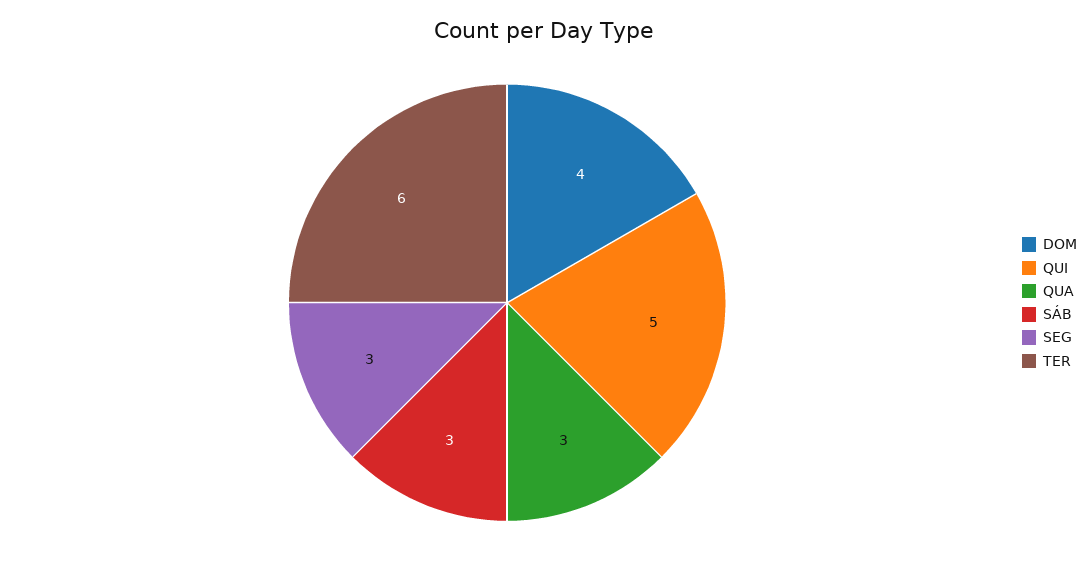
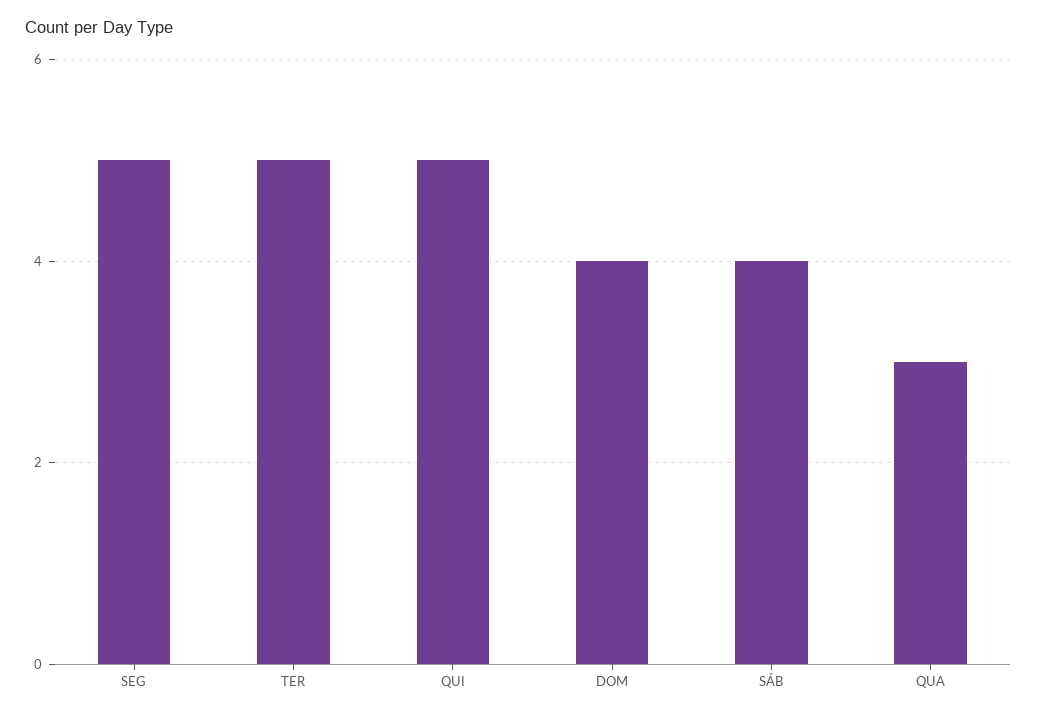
SÁB: 3 -> 4
SEG: 3 -> 5
TER: 6 -> 5

